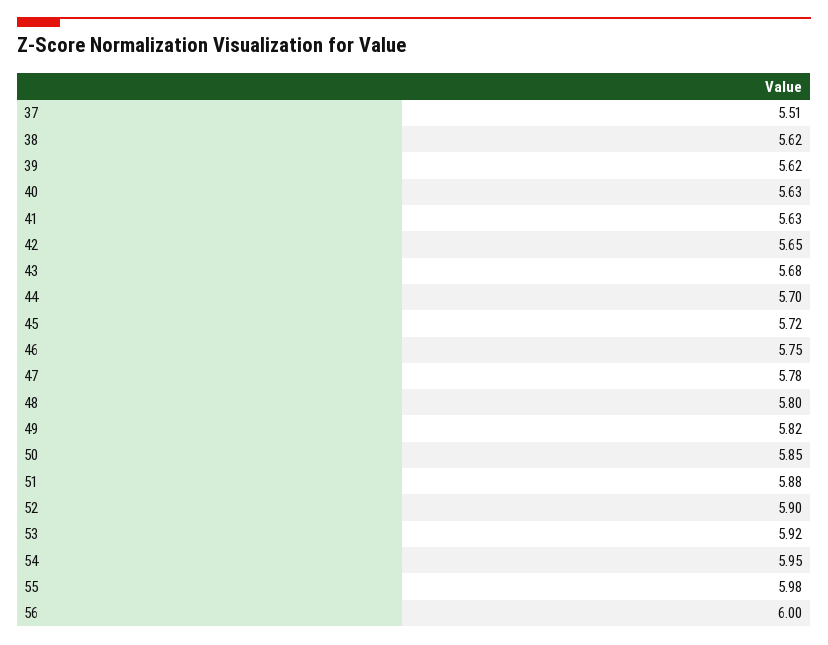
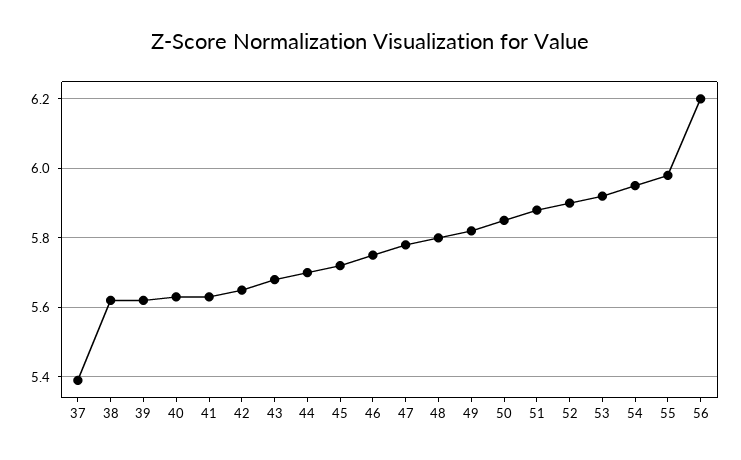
37: 5.51 -> 5.4
56: 6 -> 6.2

